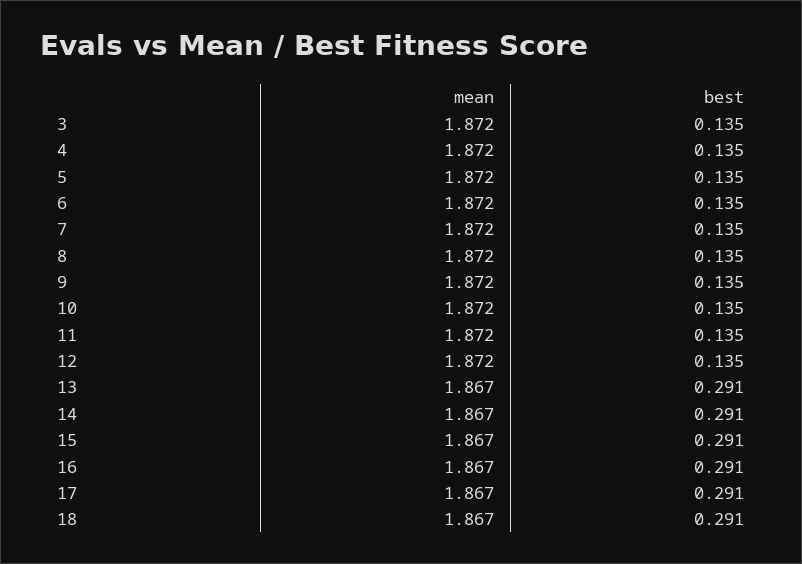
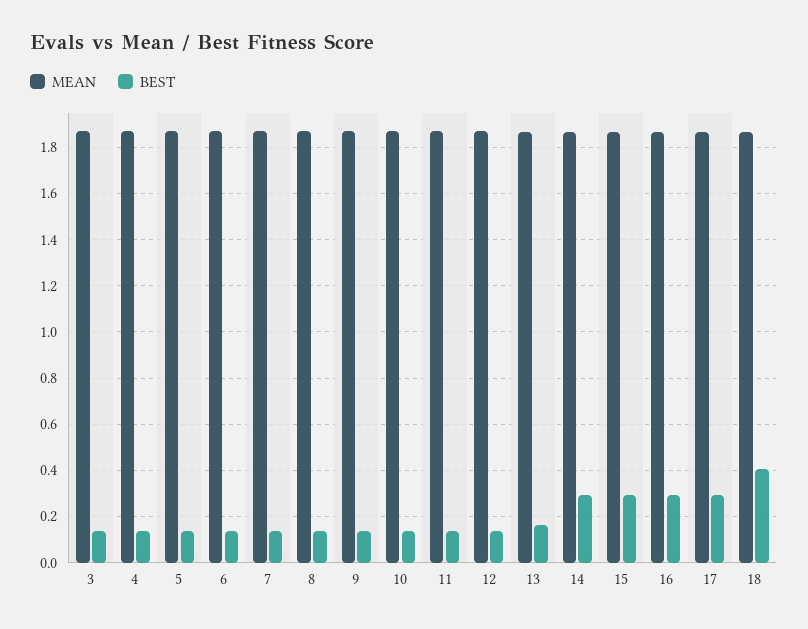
best, 13: 0.291 -> 0.15
best, 18: 0.291 -> 0.4

